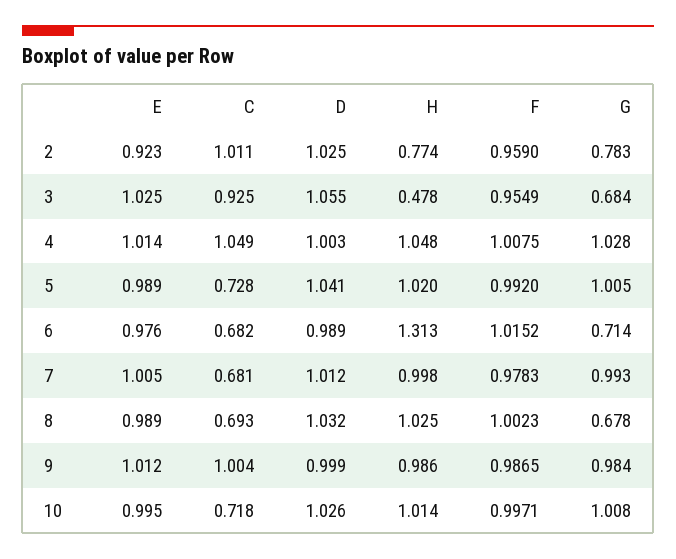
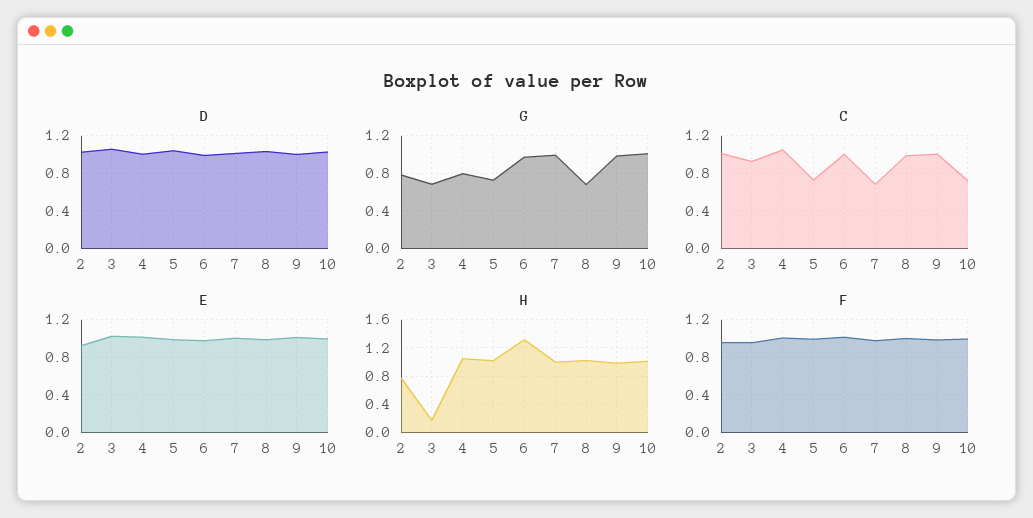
H, 3: 0.478 -> 0.2
G, 4: 1.028 -> 0.8
G, 5: 1.005 -> 0.7
C, 6: 0.682 -> 1
G, 6: 0.714 -> 1
C, 8: 0.693 -> 1

